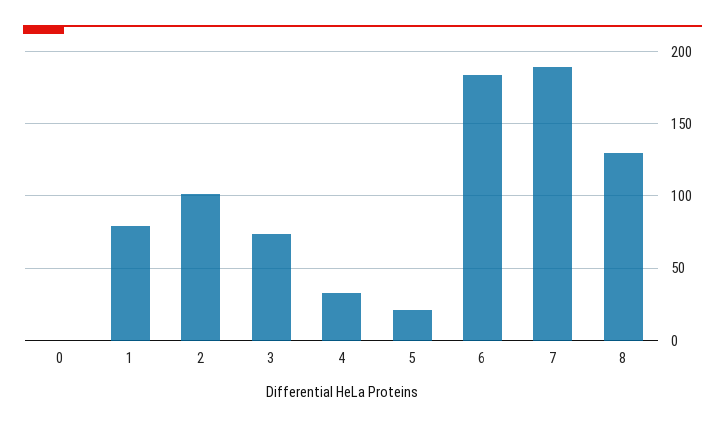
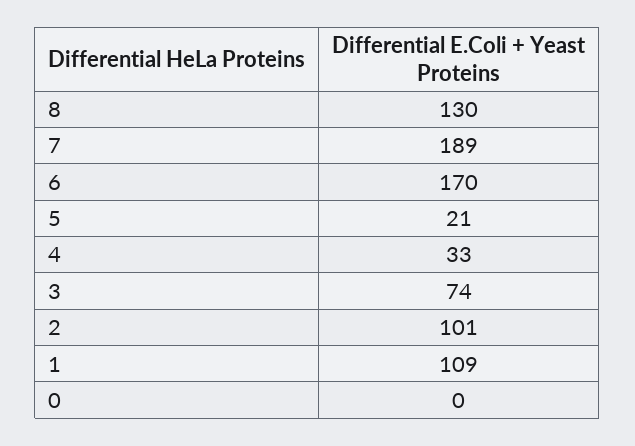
1: 80 -> 109
6: 185 -> 170

